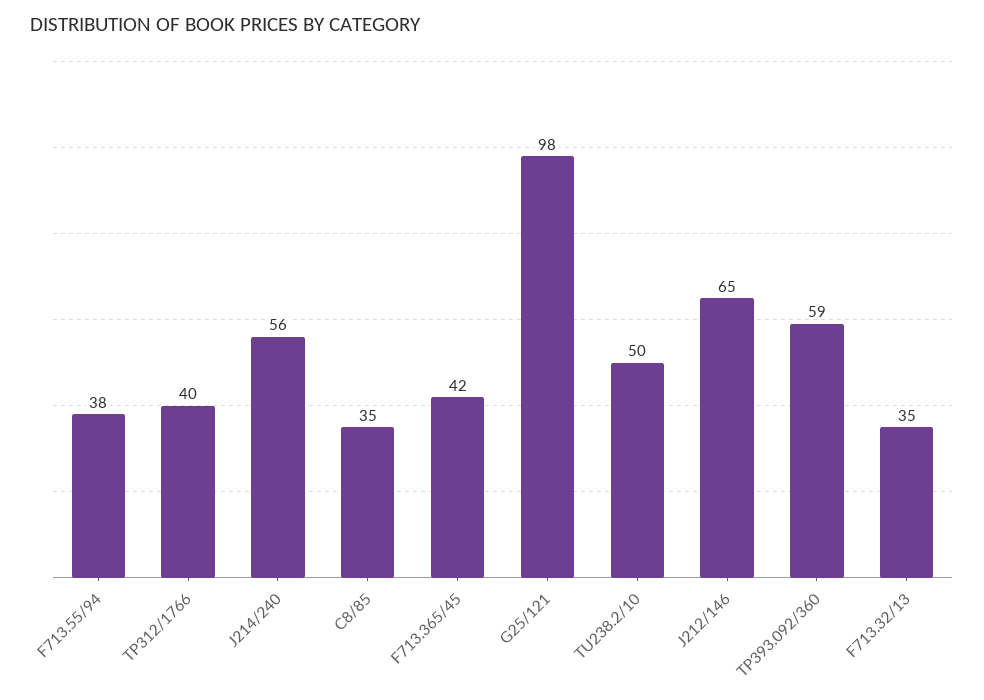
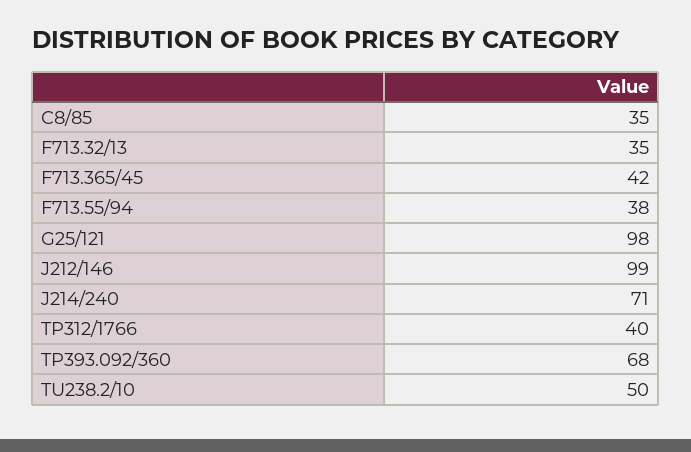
J214/240: 56 -> 71
J212/146: 65 -> 99
TP393.092/360: 59 -> 68

